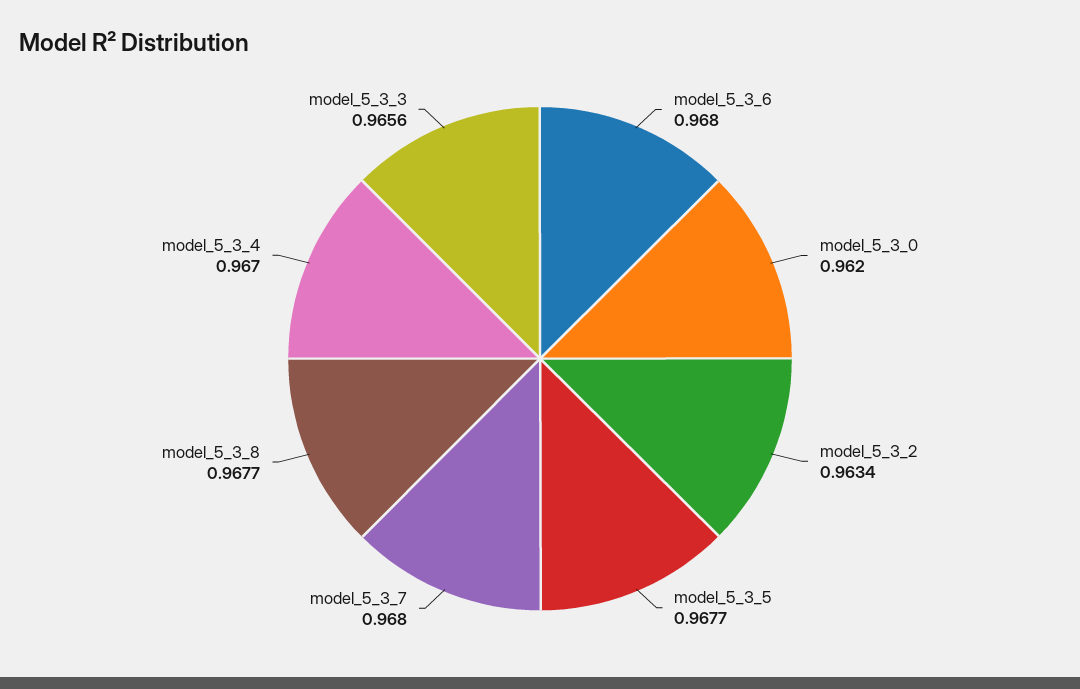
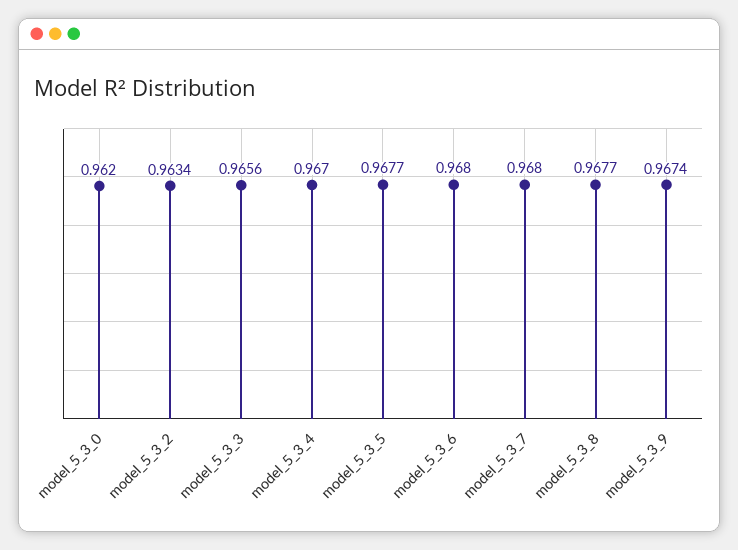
model_5_3_9: none -> 0.9674

